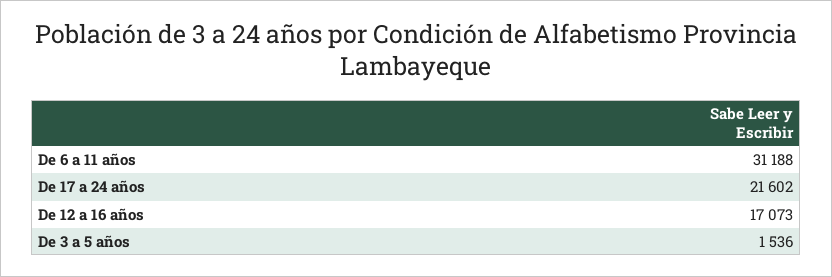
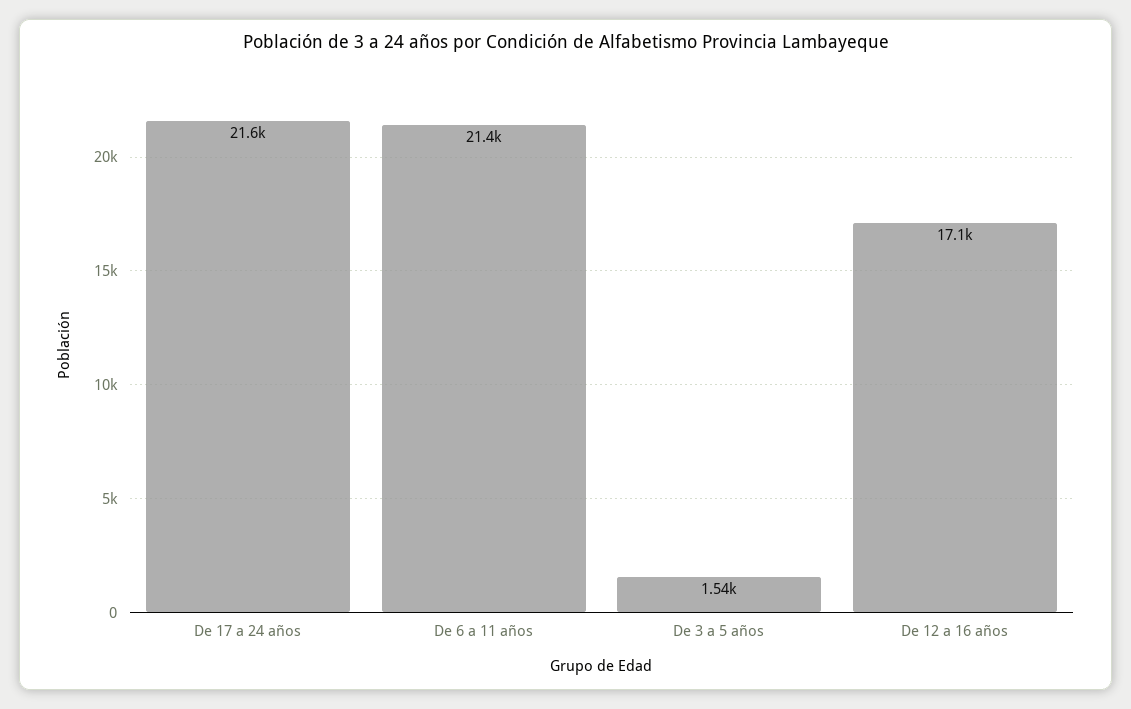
De 6 a 11 años: 31188 -> 21400

